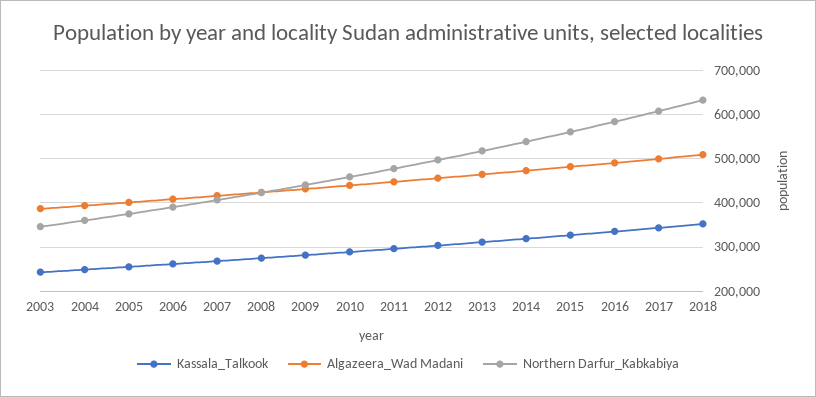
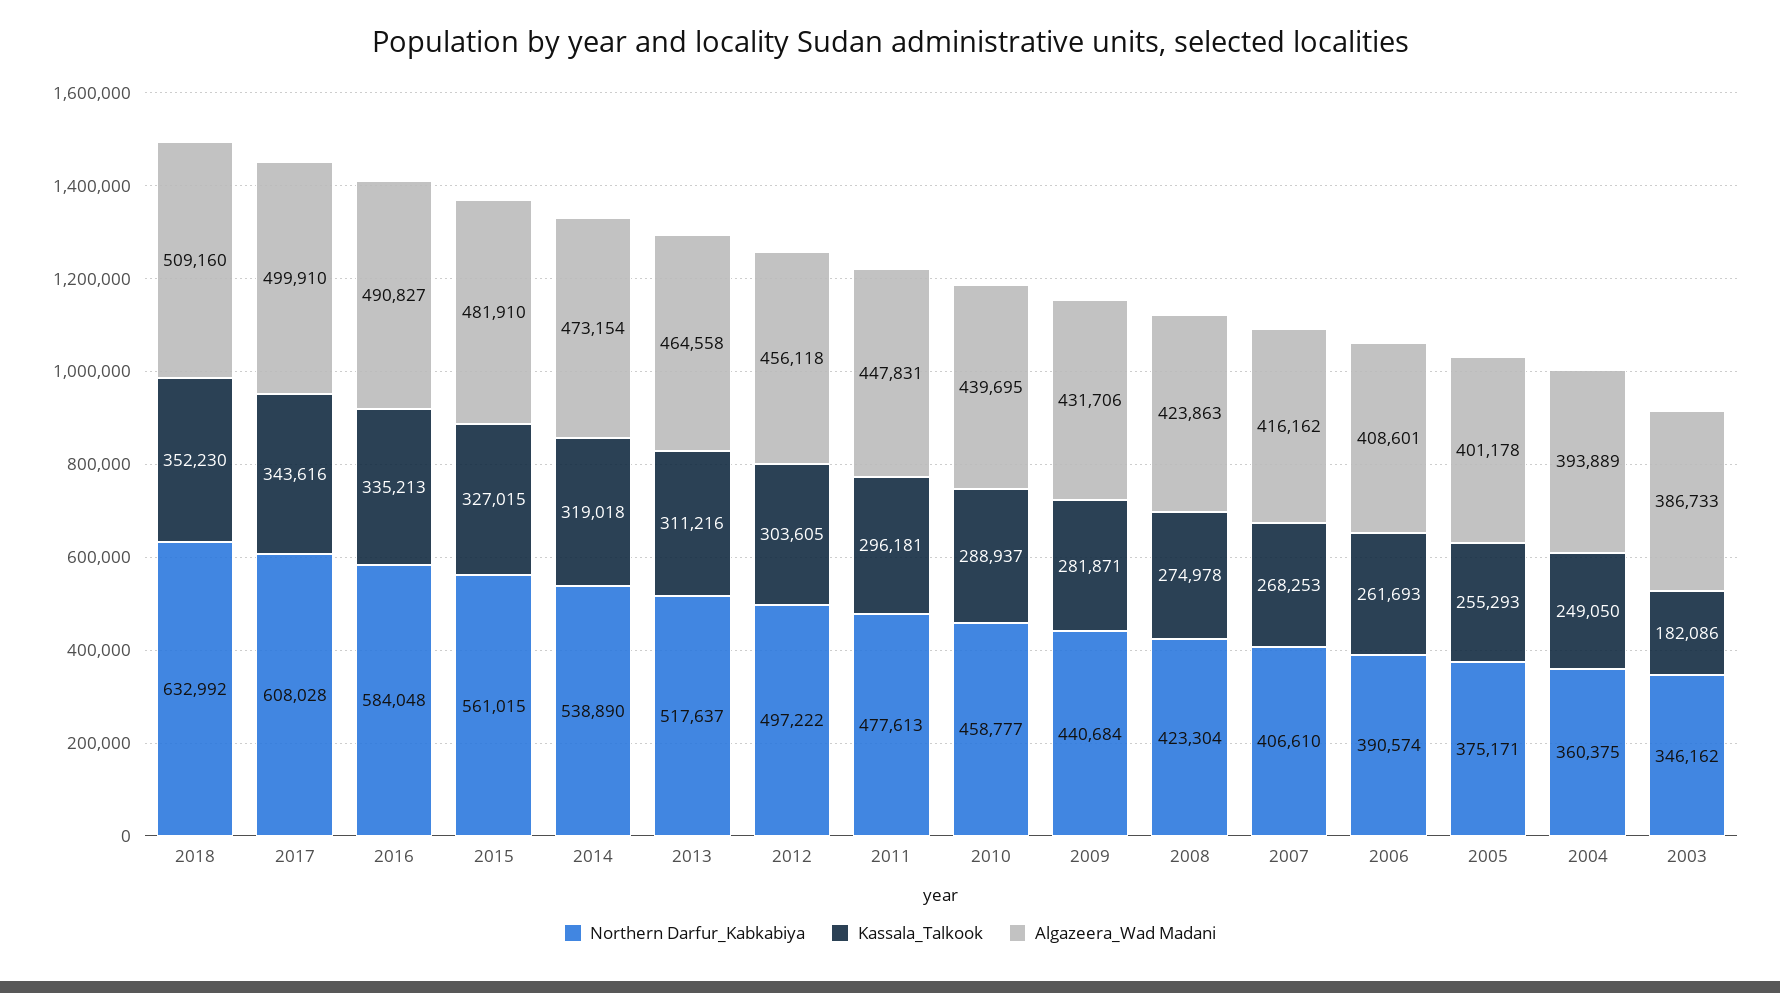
Kassala_Talkook, 2003: 240000 -> 182086

